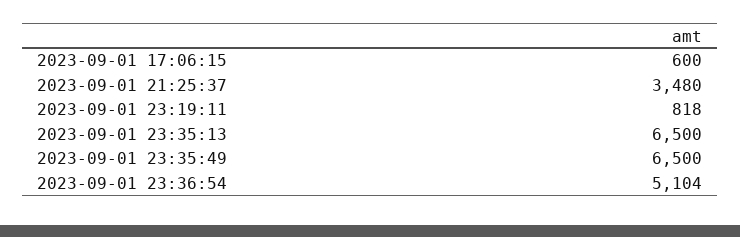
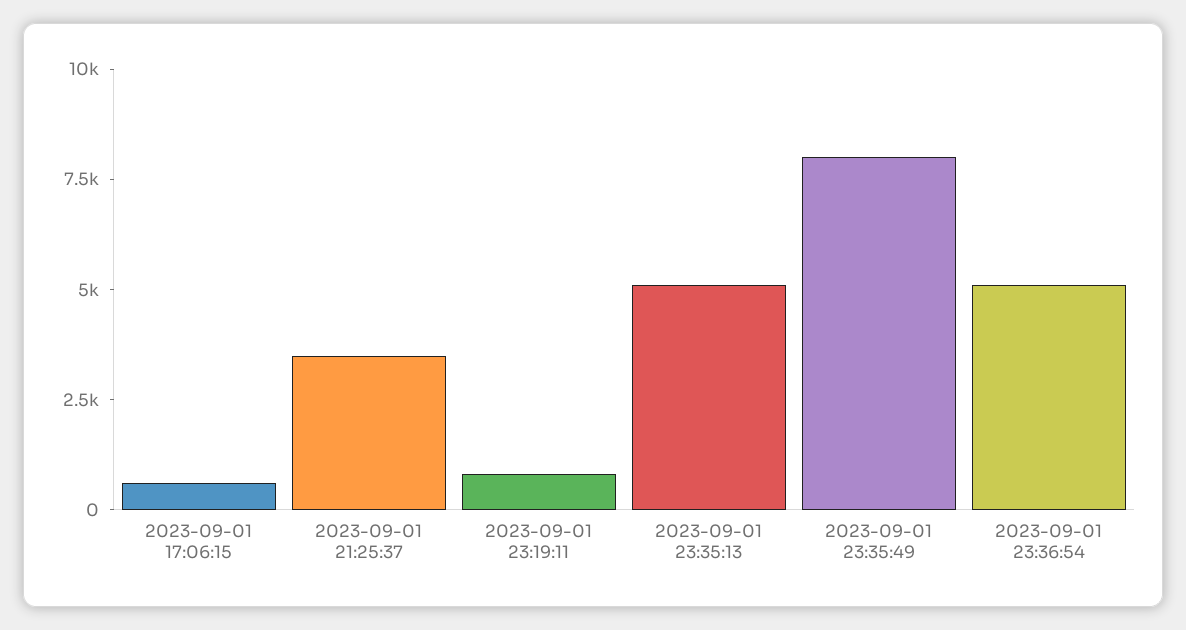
2023-09-01 23:35:13: 6500 -> 5000
2023-09-01 23:35:49: 6500 -> 8000

